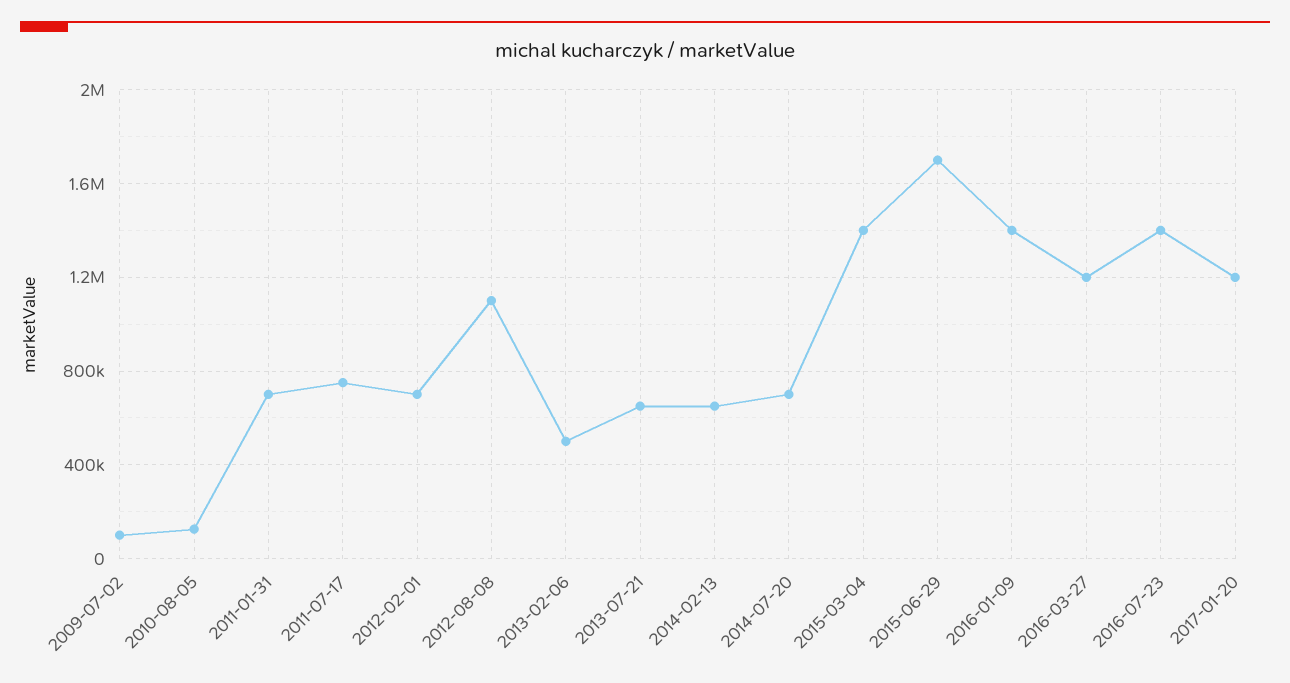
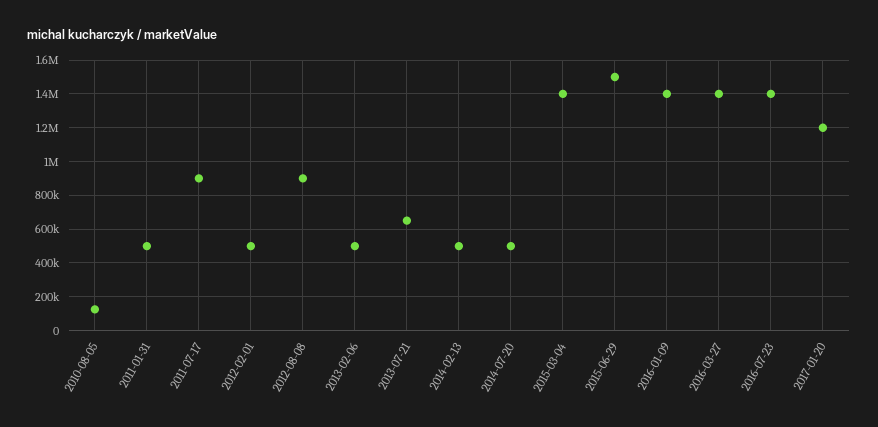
2009-07-02: 100000 -> none
2011-01-31: 700000 -> 500000
2011-07-17: 750000 -> 900000
2012-02-01: 700000 -> 500000
2012-08-08: 1100000 -> 900000
2014-02-13: 650000 -> 500000
2014-07-20: 700000 -> 500000
2015-06-29: 1700000 -> 1500000
2016-03-27: 1200000 -> 1400000

